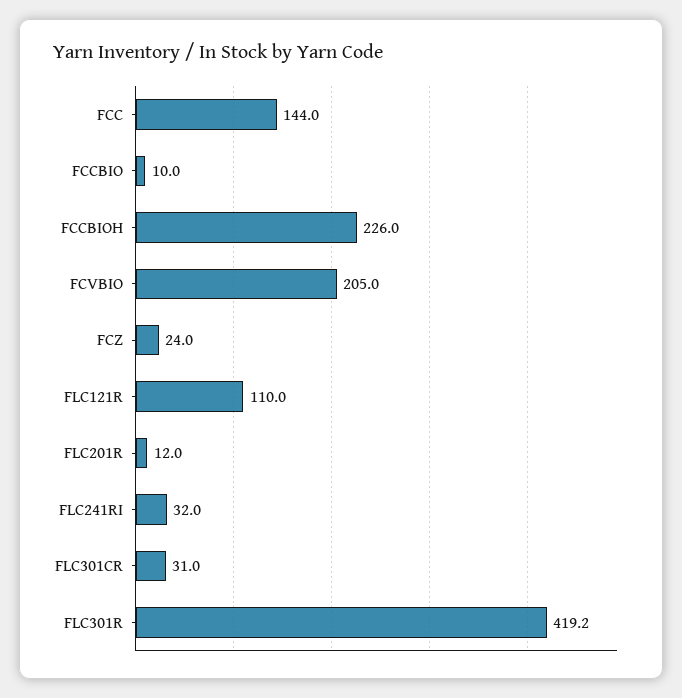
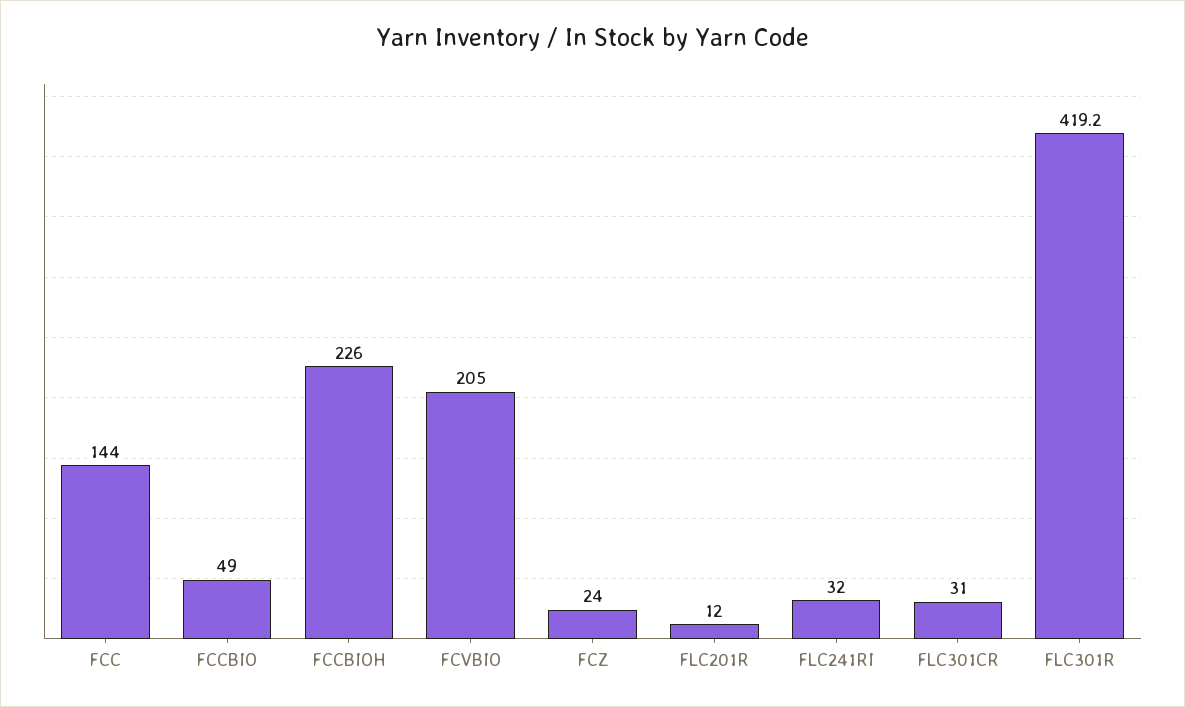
FCCBIO: 10 -> 49
FLC121R: 110 -> none

